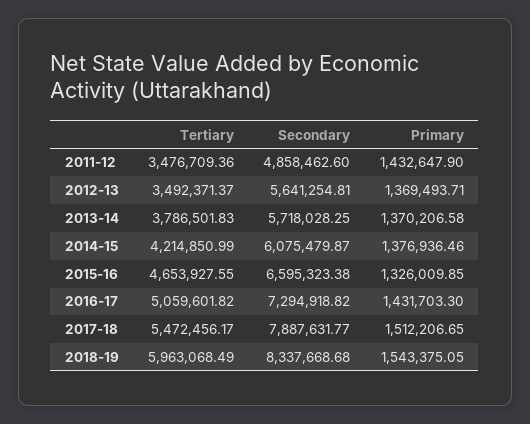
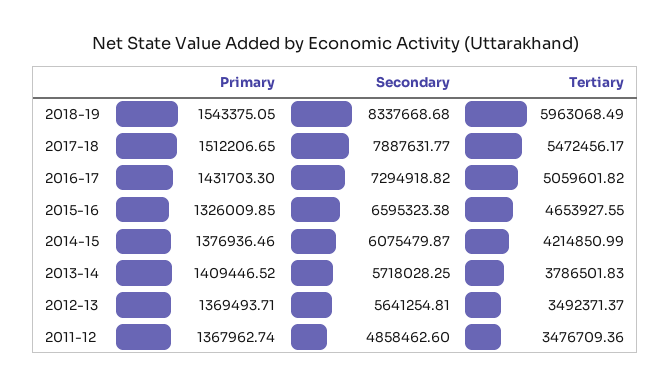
Primary, 2011-12: 1432647.9 -> 1367962.74
Primary, 2013-14: 1370206.58 -> 1409446.52

